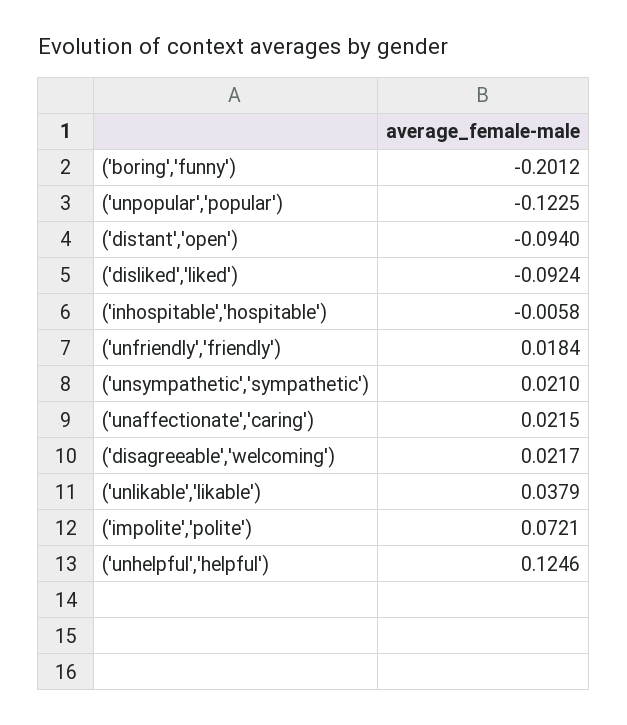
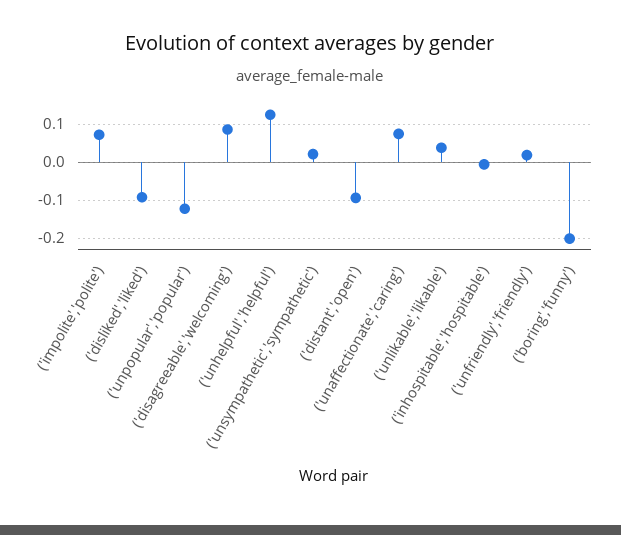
('unaffectionate','caring'): 0.0215 -> 0.08
('disagreeable','welcoming'): 0.0217 -> 0.08

